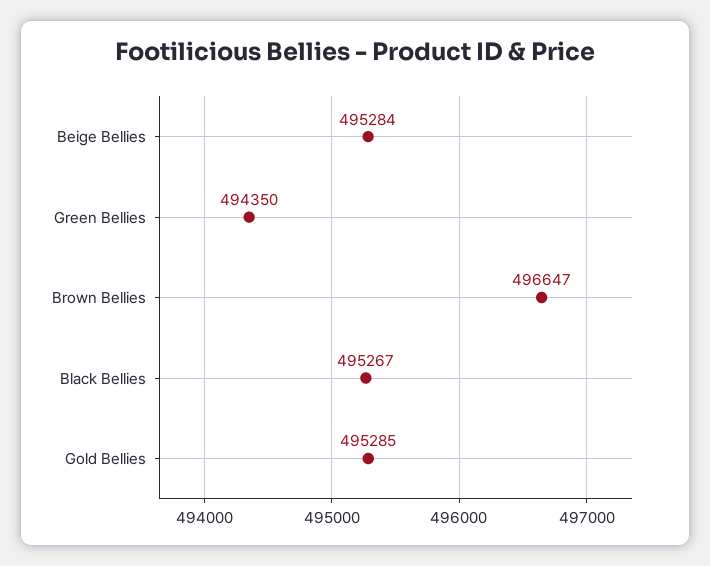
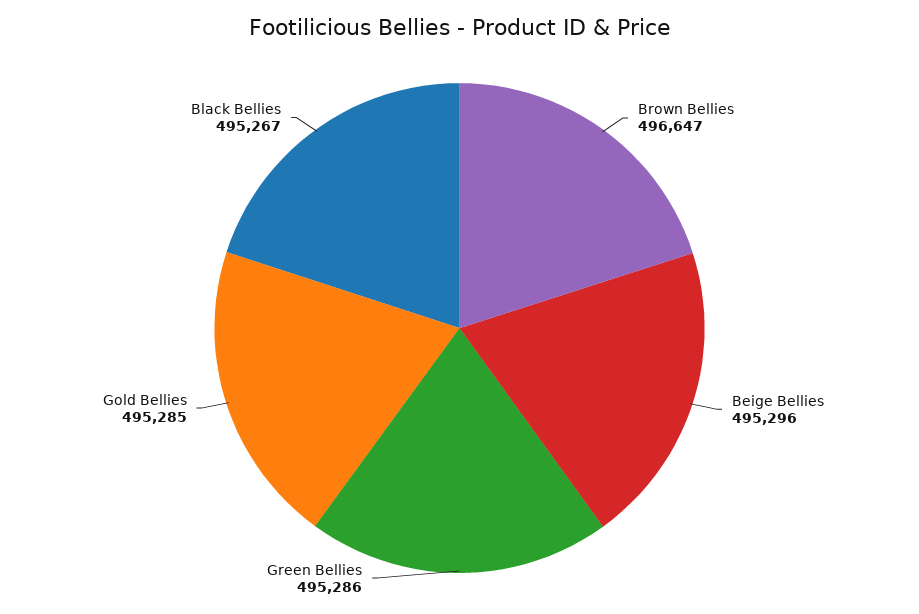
Beige Bellies: 495284 -> 495296
Green Bellies: 494350 -> 495286

